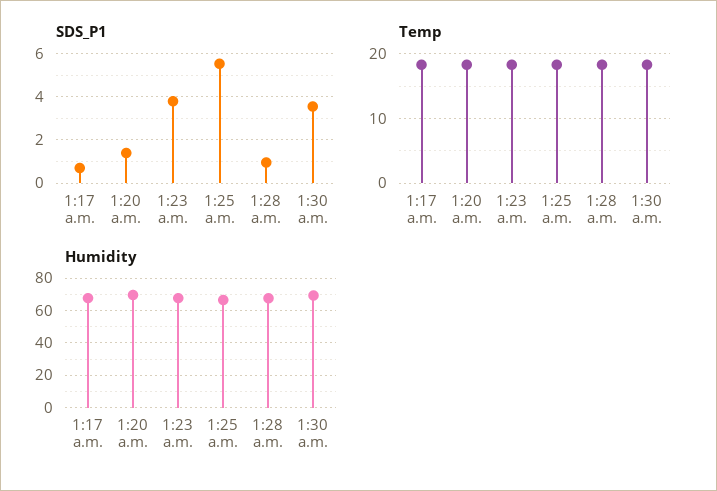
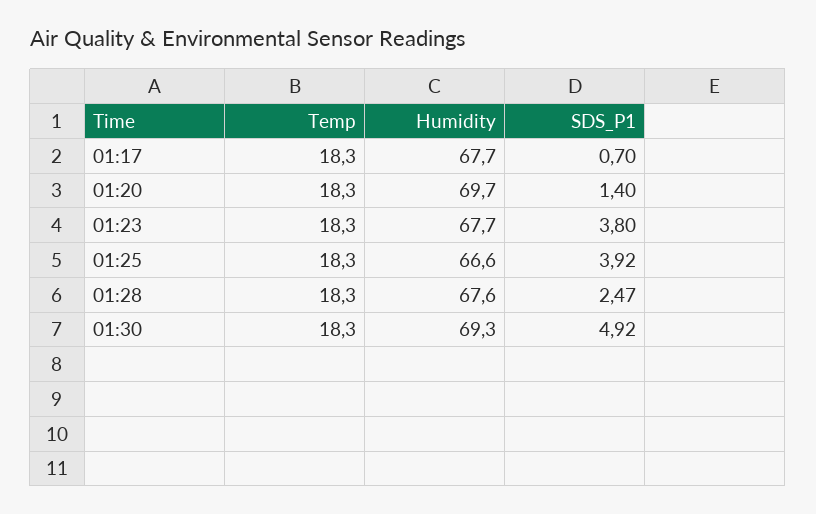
SDS_P1, 1:25 a.m.: 5.5 -> 3.92
SDS_P1, 1:28 a.m.: 1 -> 2.47
SDS_P1, 1:30 a.m.: 3.5 -> 4.92

